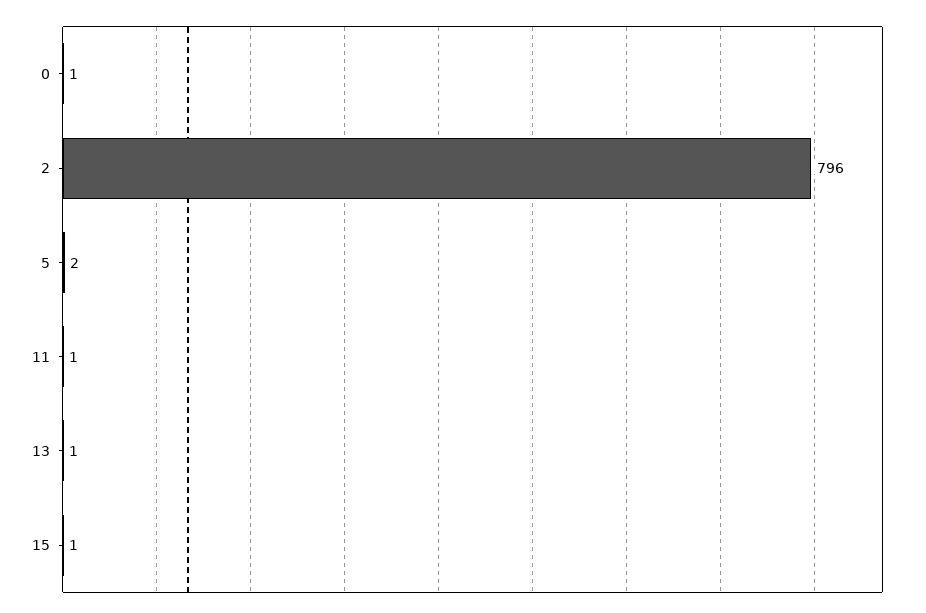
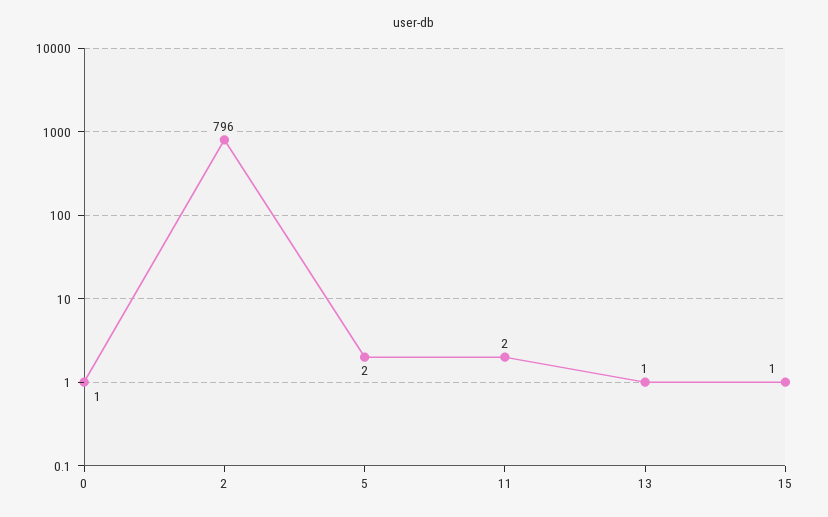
11: 1 -> 2

